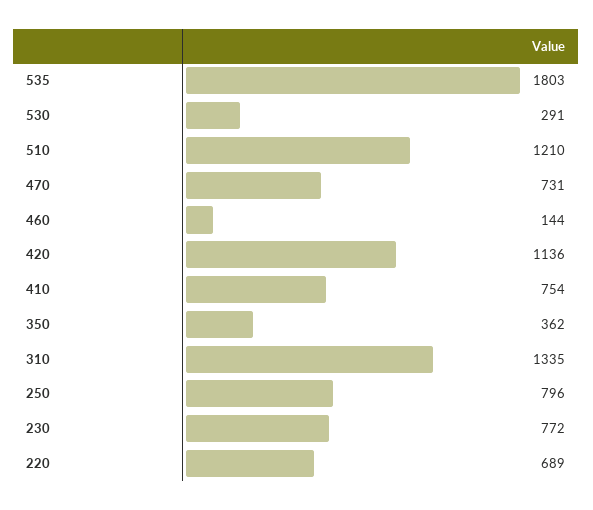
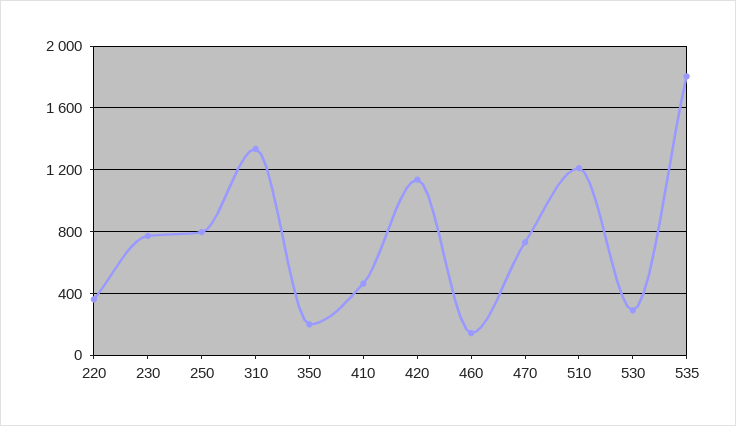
410: 754 -> 450
350: 362 -> 200
220: 689 -> 350

